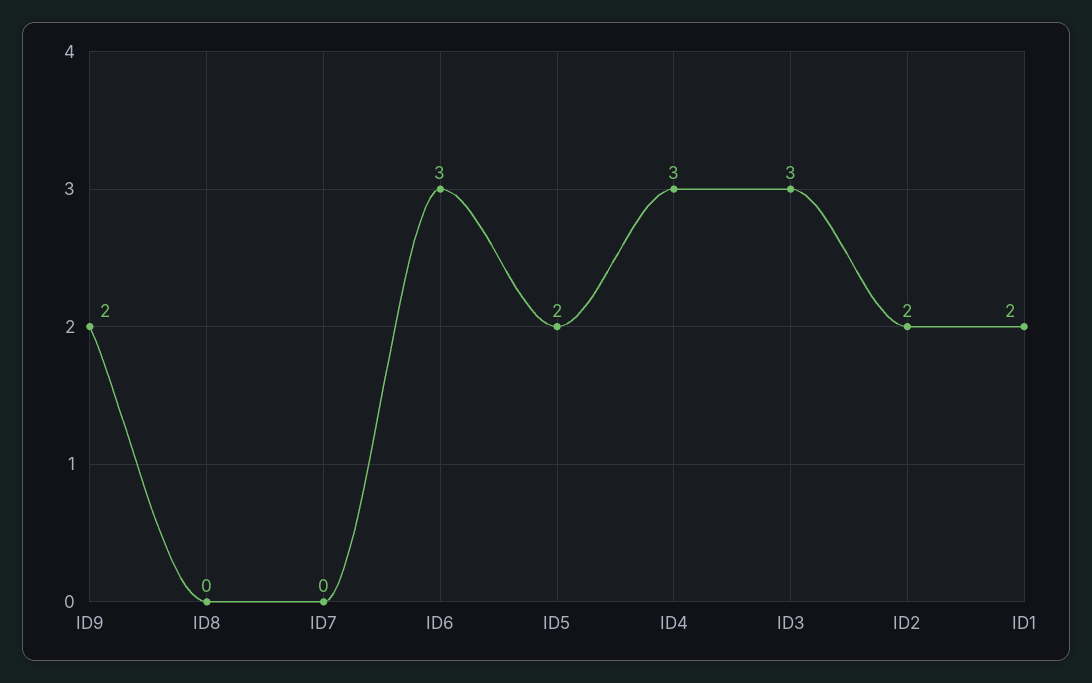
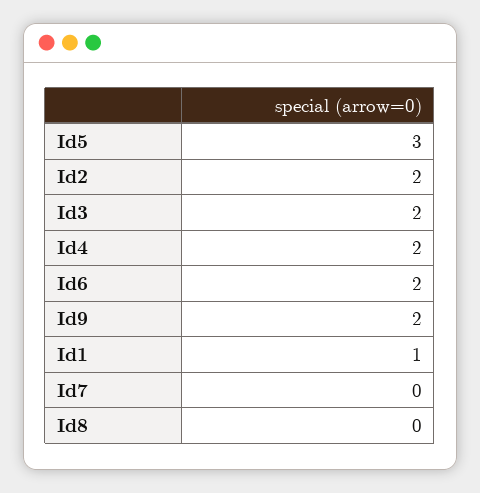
ID6: 3 -> 2
ID5: 2 -> 3
ID4: 3 -> 2
ID3: 3 -> 2
ID1: 2 -> 1

